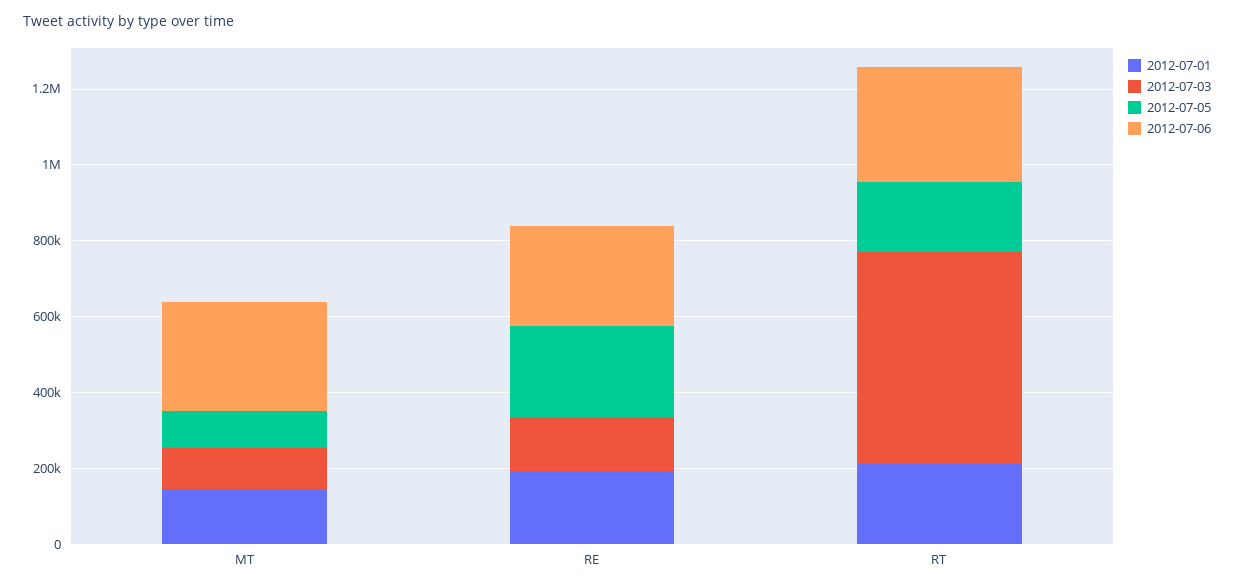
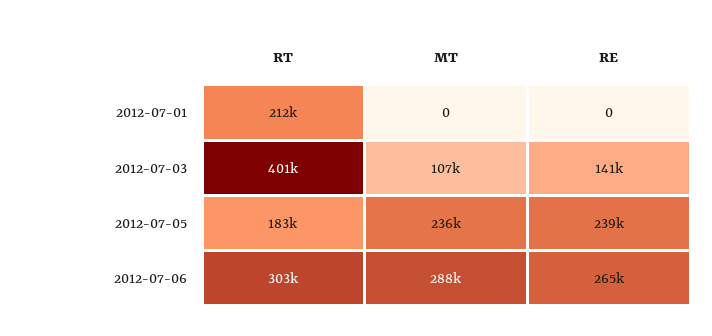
2012-07-01, MT: 150000 -> 0
2012-07-05, MT: 100000 -> 236000
2012-07-01, RE: 200000 -> 0
2012-07-03, RT: 550000 -> 401000

